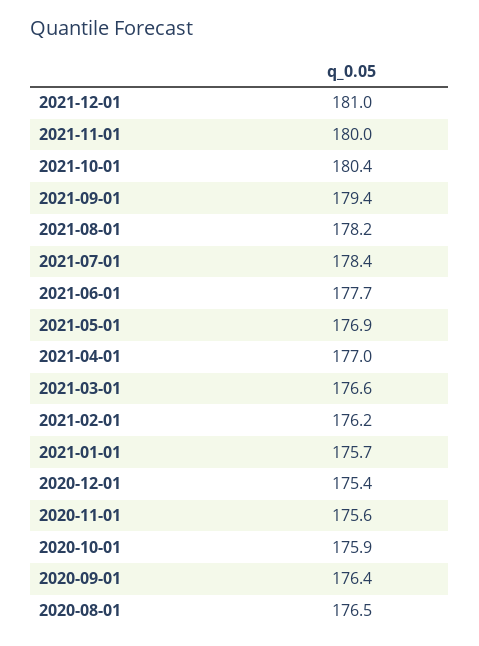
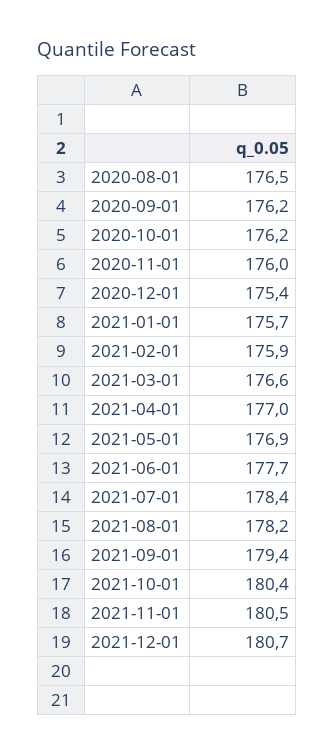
2021-12-01: 181 -> 180.7
2021-11-01: 180 -> 180.5
2021-02-01: 176.2 -> 175.9
2020-11-01: 175.6 -> 176
2020-10-01: 175.9 -> 176.2
2020-09-01: 176.4 -> 176.2

